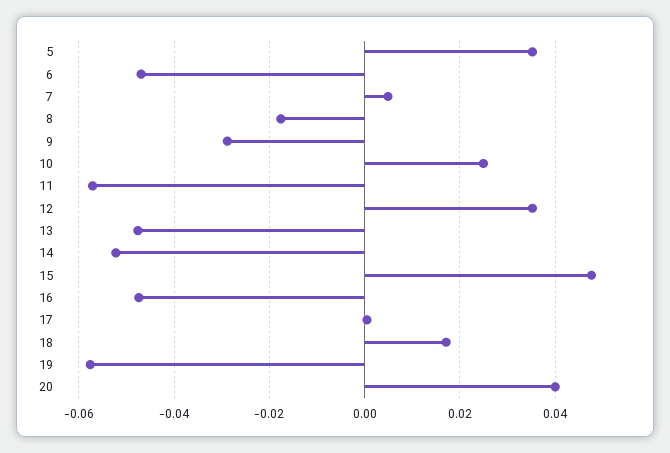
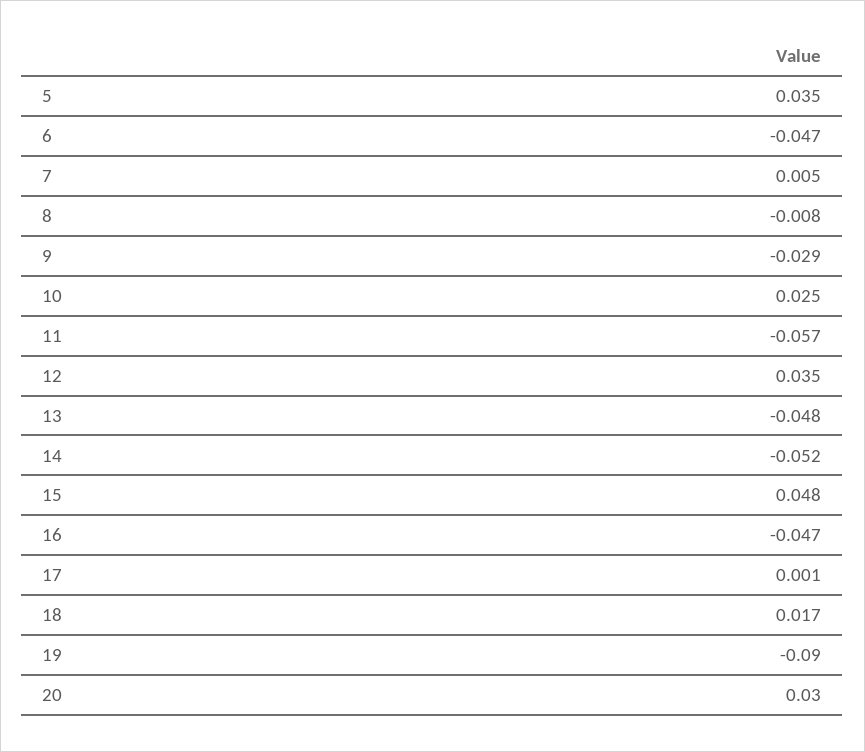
8: -0.018 -> -0.008
19: -0.058 -> -0.09
20: 0.04 -> 0.03

